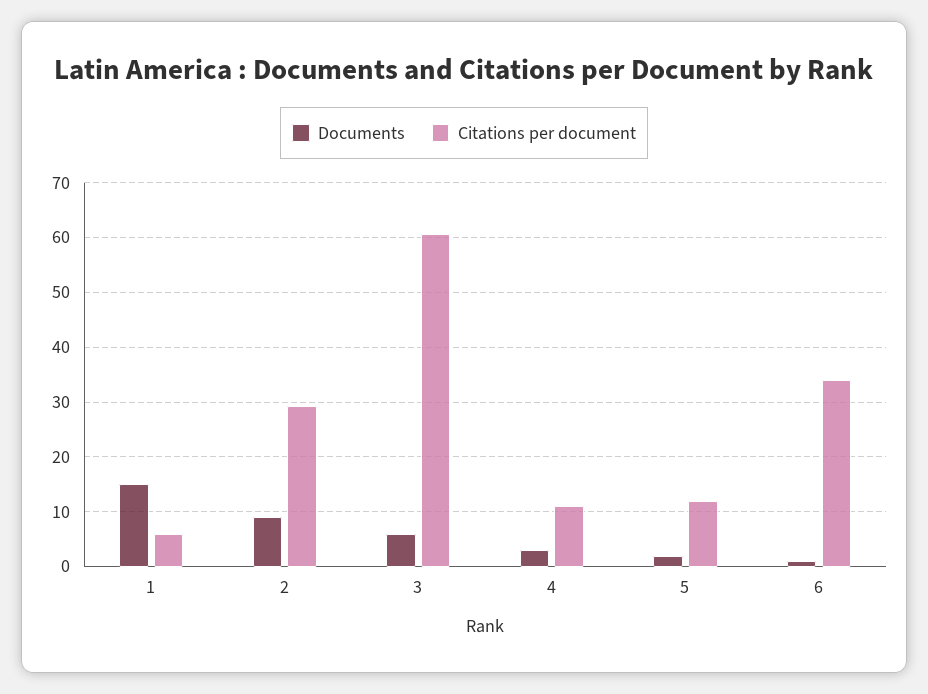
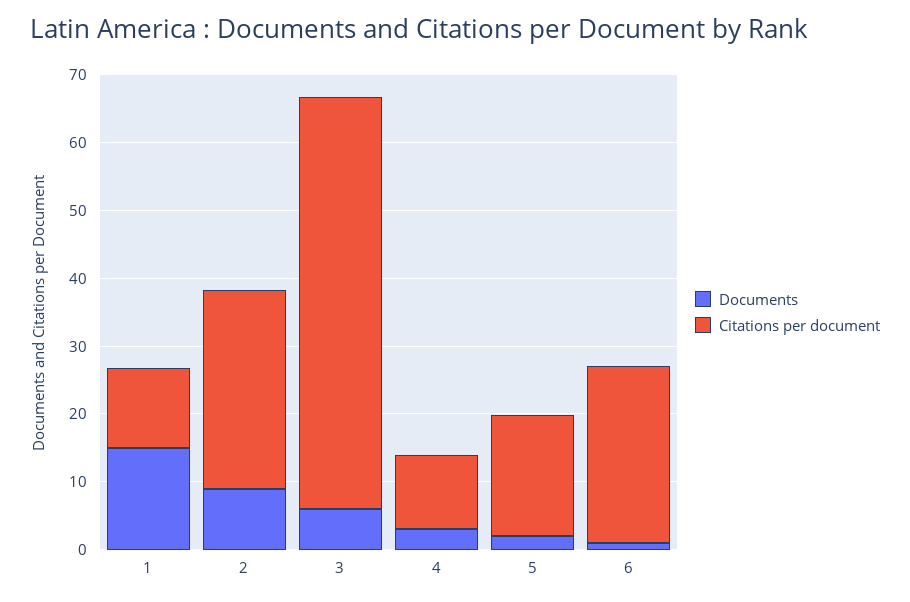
Citations per document, 1: 6 -> 12
Citations per document, 5: 12 -> 18
Citations per document, 6: 34 -> 26

